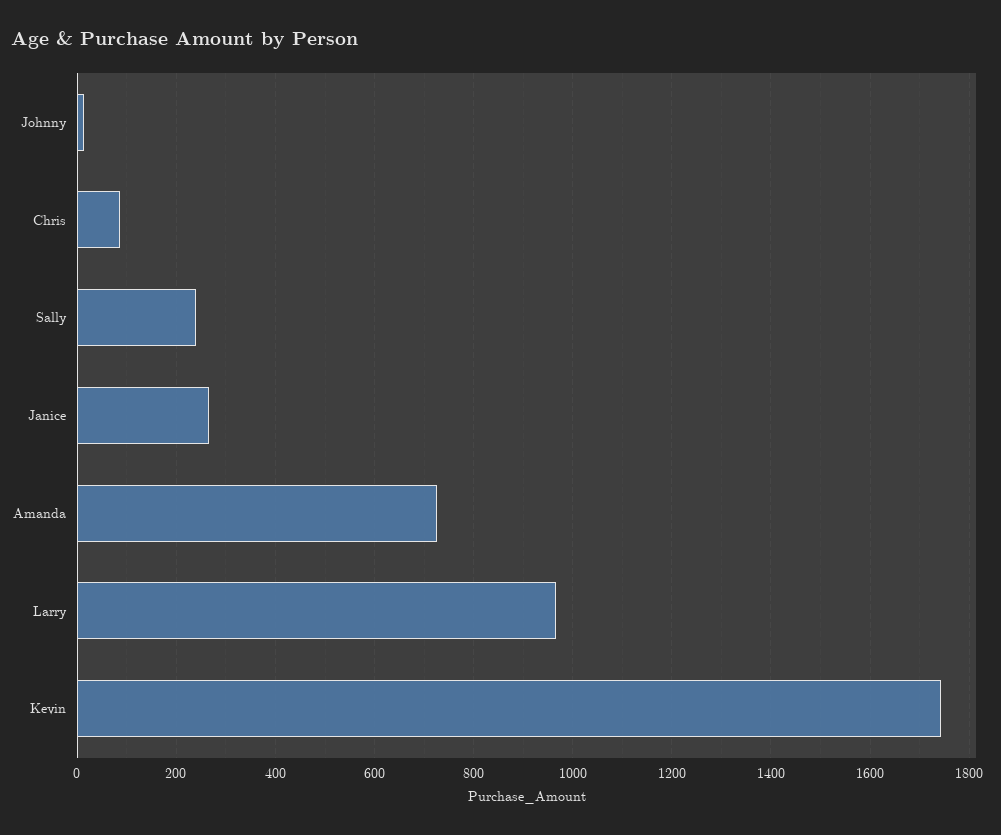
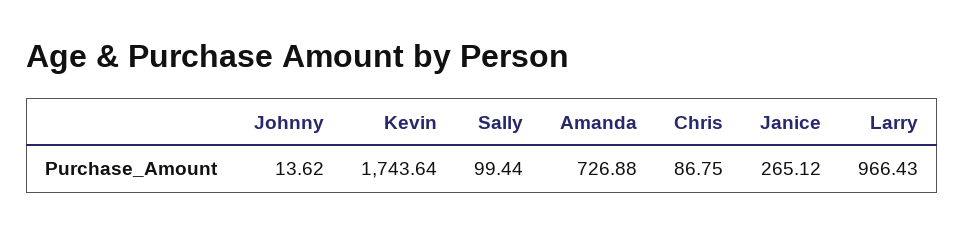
Sally: 240 -> 99.44

